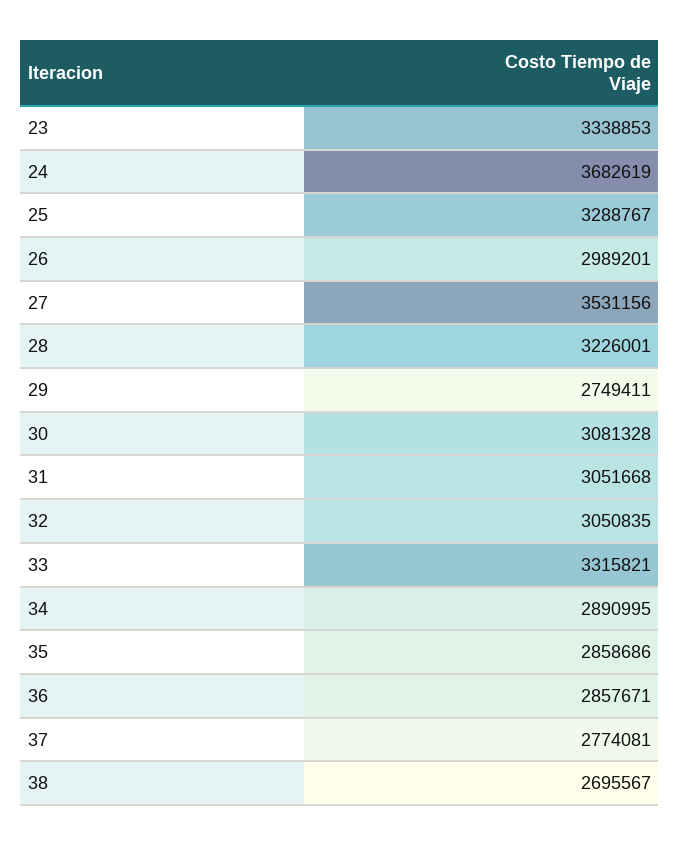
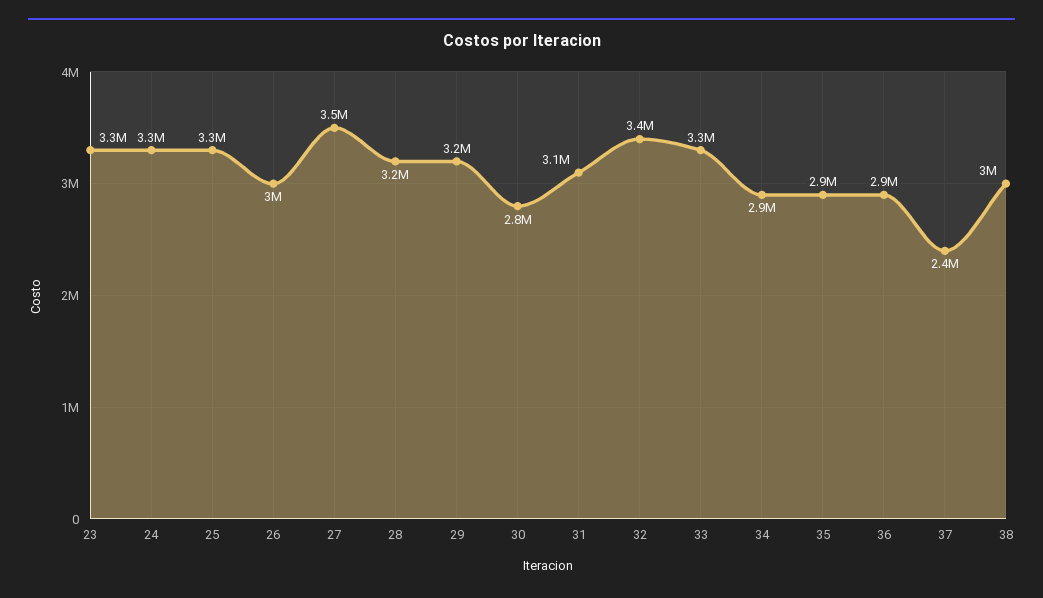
24: 3682619 -> 3300000
29: 2749411 -> 3200000
30: 3081328 -> 2800000
32: 3050835 -> 3400000
37: 2774081 -> 2400000
38: 2695567 -> 3000000

